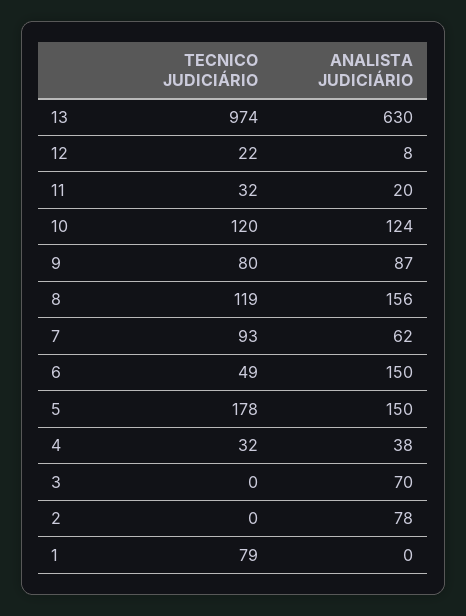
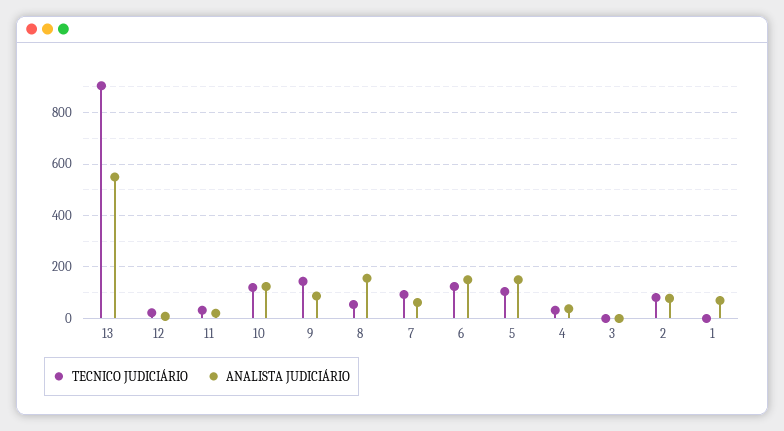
TECNICO JUDICIÁRIO, 13: 974 -> 900
ANALISTA JUDICIÁRIO, 13: 630 -> 550
TECNICO JUDICIÁRIO, 9: 80 -> 150
TECNICO JUDICIÁRIO, 8: 119 -> 50
TECNICO JUDICIÁRIO, 6: 49 -> 125
TECNICO JUDICIÁRIO, 5: 178 -> 100
ANALISTA JUDICIÁRIO, 3: 70 -> 0
TECNICO JUDICIÁRIO, 2: 0 -> 75
TECNICO JUDICIÁRIO, 1: 79 -> 0
ANALISTA JUDICIÁRIO, 1: 0 -> 75

